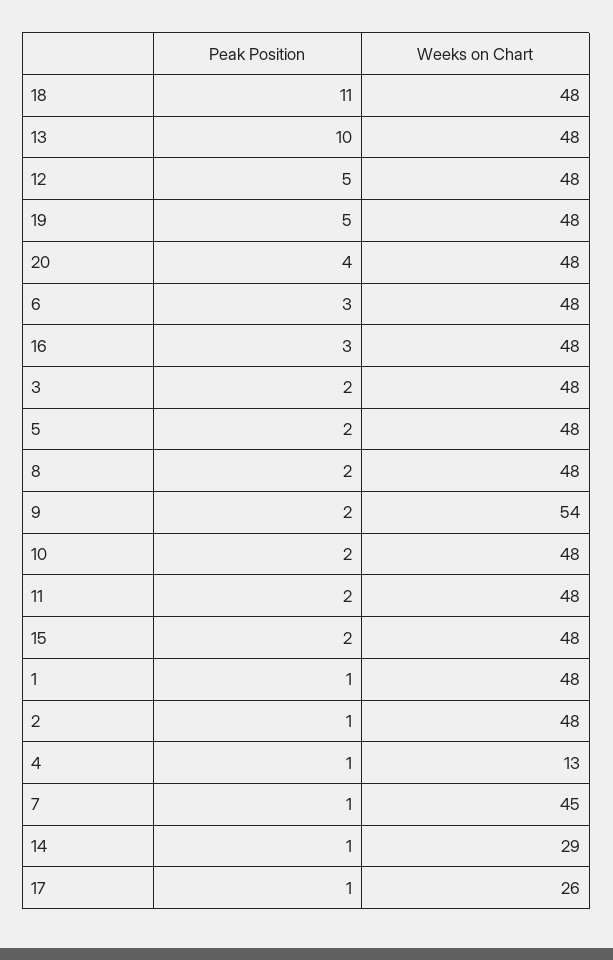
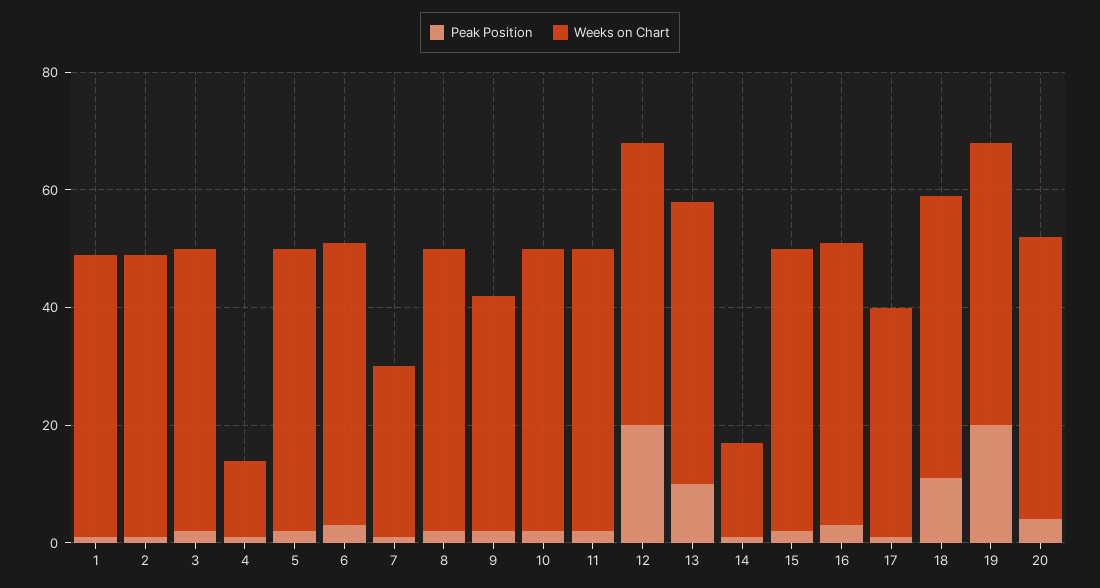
Peak Position, 12: 5 -> 20
Peak Position, 19: 5 -> 20
Weeks on Chart, 9: 54 -> 40
Weeks on Chart, 7: 45 -> 30
Weeks on Chart, 14: 29 -> 15
Weeks on Chart, 17: 26 -> 40

